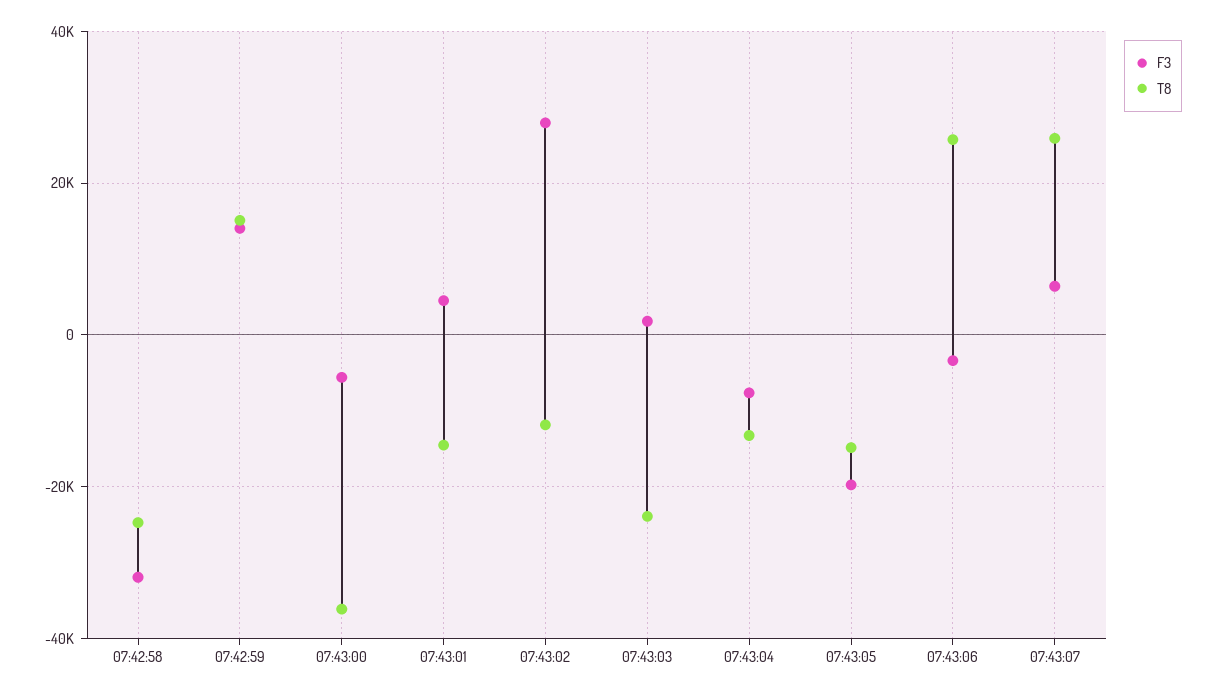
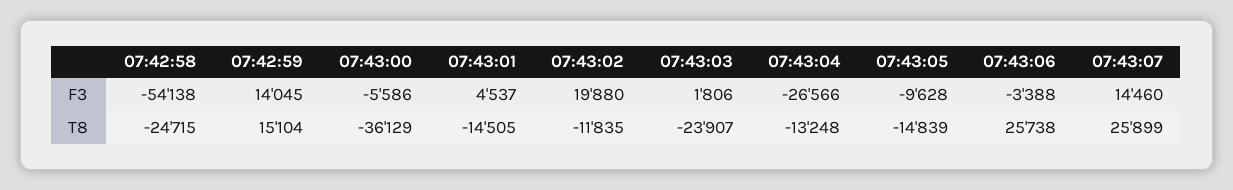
F3, 07:42:58: -32000 -> -54138
F3, 07:43:02: 28000 -> 19880
F3, 07:43:04: -8000 -> -26566
F3, 07:43:05: -20000 -> -9628
F3, 07:43:07: 6000 -> 14460

